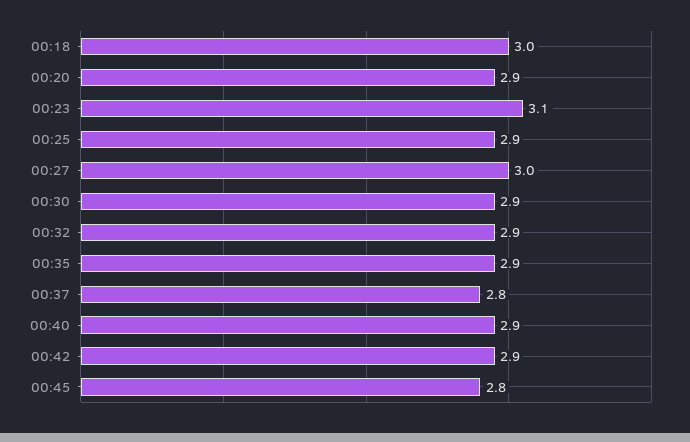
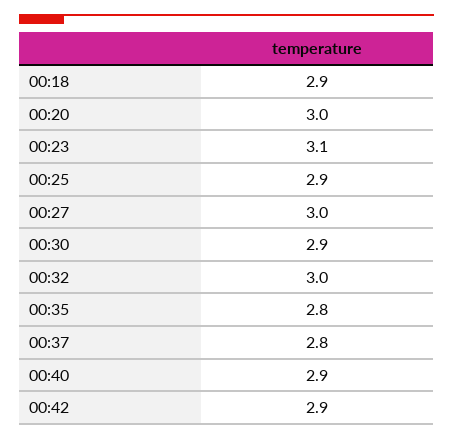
00:18: 3 -> 2.9
00:20: 2.9 -> 3
00:32: 2.9 -> 3
00:35: 2.9 -> 2.8
00:45: 2.8 -> none

